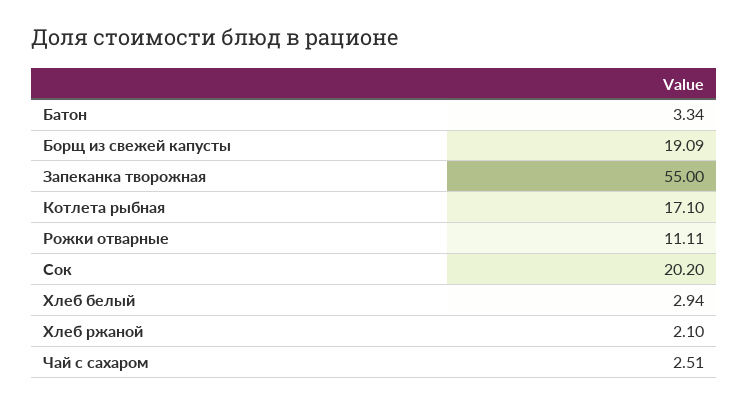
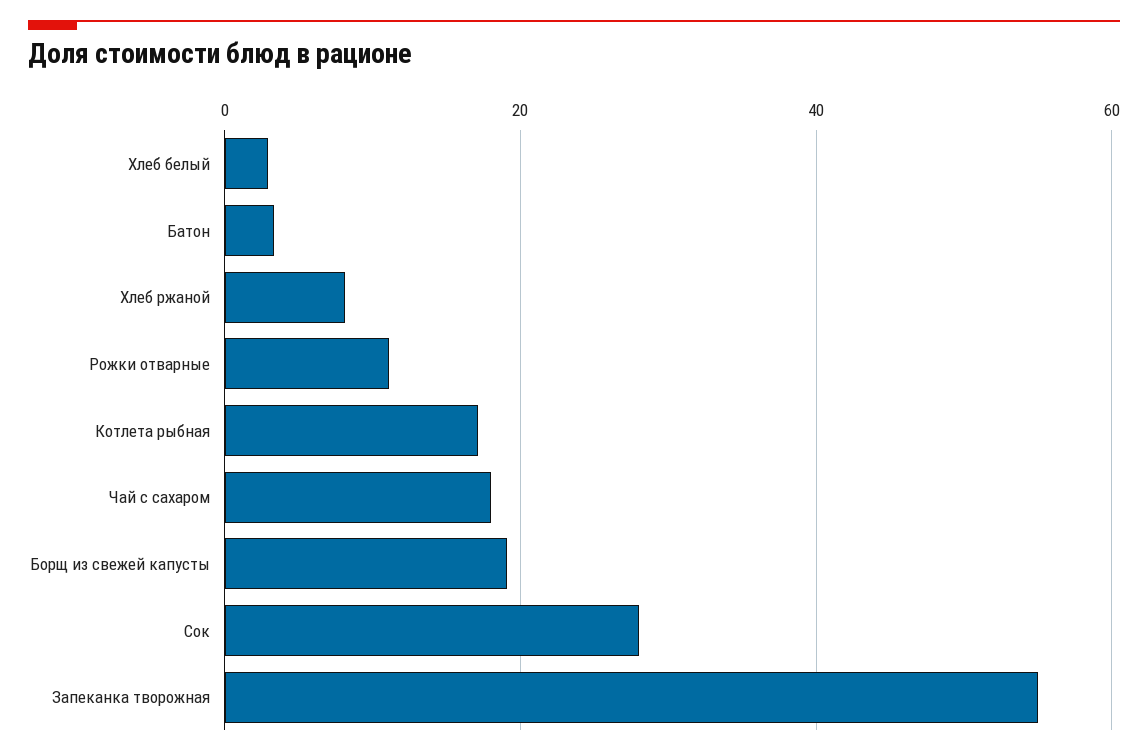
Сок: 20.2 -> 28
Хлеб ржаной: 2.1 -> 8
Чай с сахаром: 2.51 -> 18

